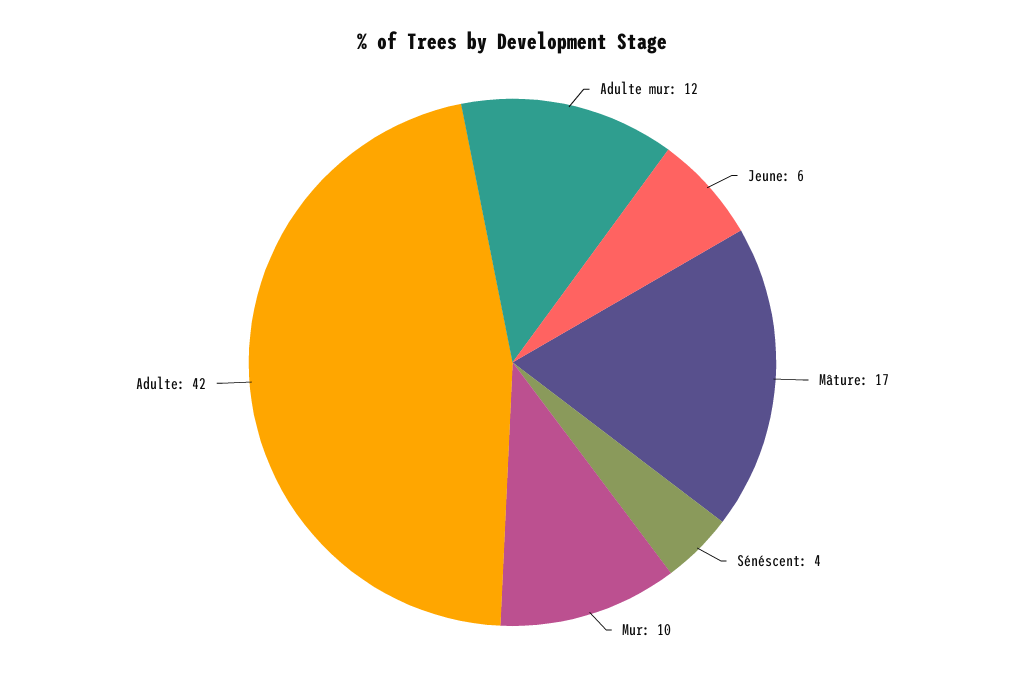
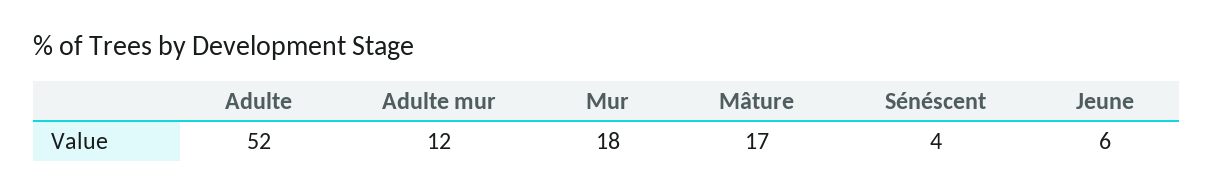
Mur: 10 -> 18
Adulte: 42 -> 52

